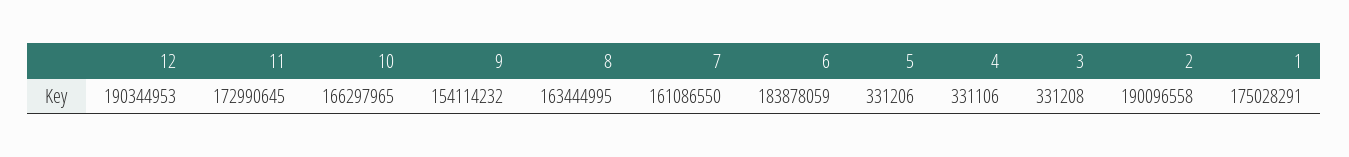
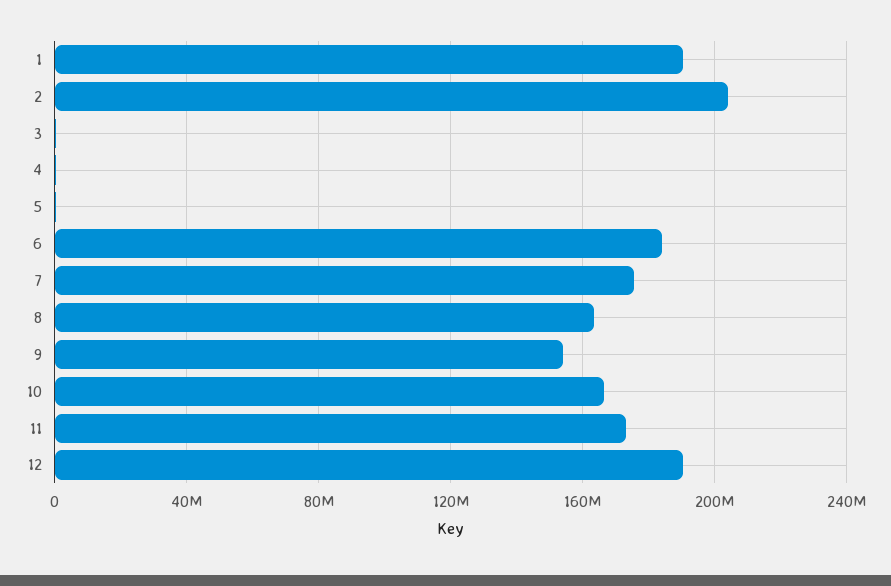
7: 161086550 -> 175000000
2: 190096558 -> 205000000
1: 175028291 -> 190000000

